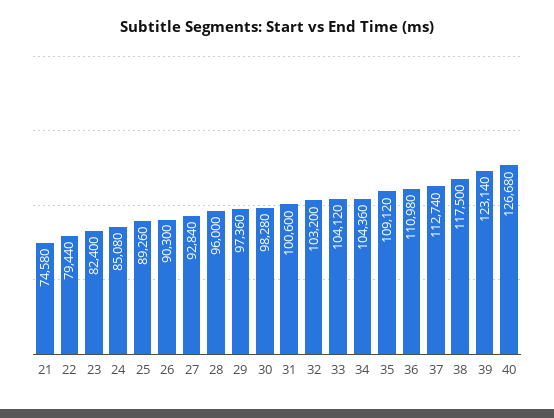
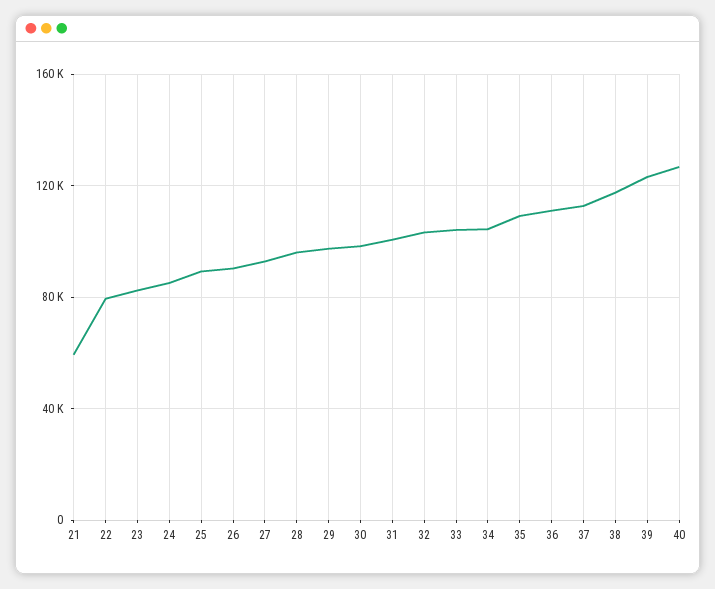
21: 74580 -> 60000

